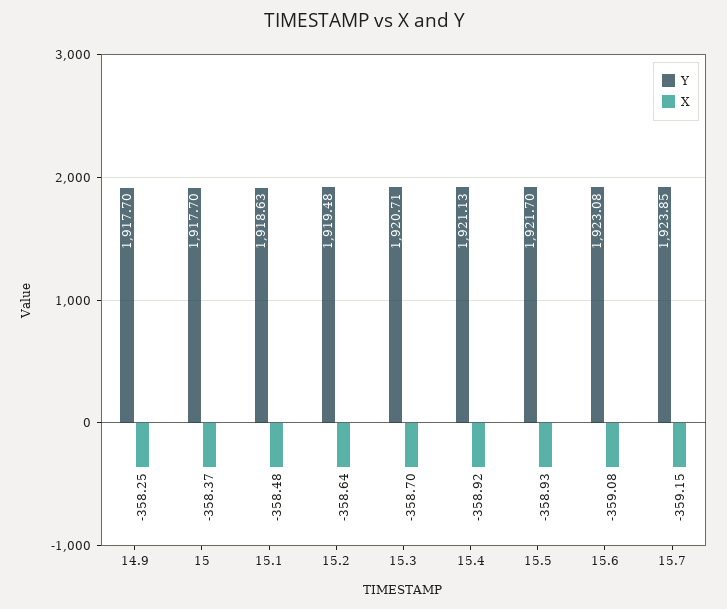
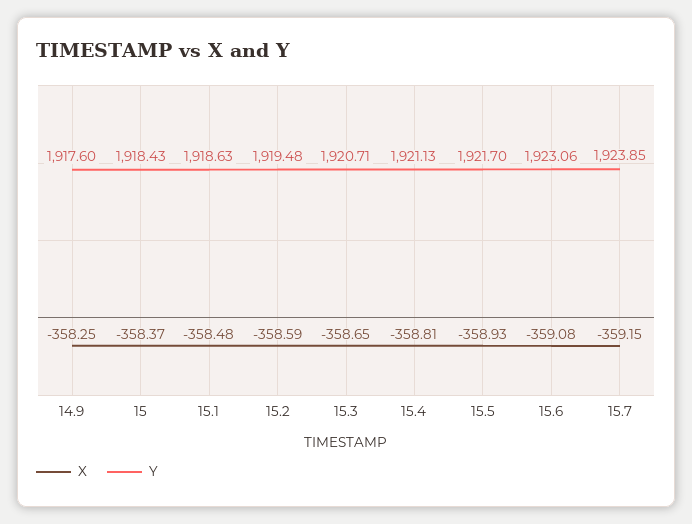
Y, 14.9: 1917.7 -> 1917.6
Y, 15: 1917.7 -> 1918.43
X, 15.2: -358.64 -> -358.59
X, 15.3: -358.7 -> -358.65
X, 15.4: -358.92 -> -358.81
Y, 15.6: 1923.08 -> 1923.06

